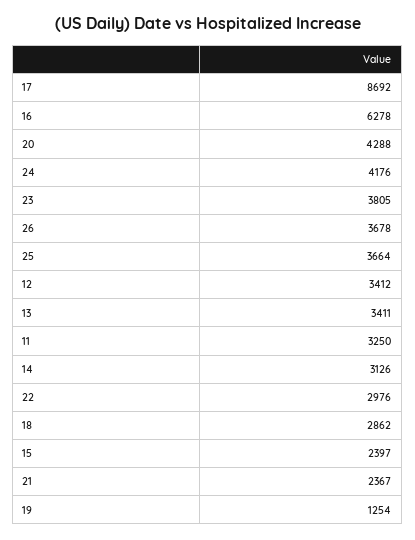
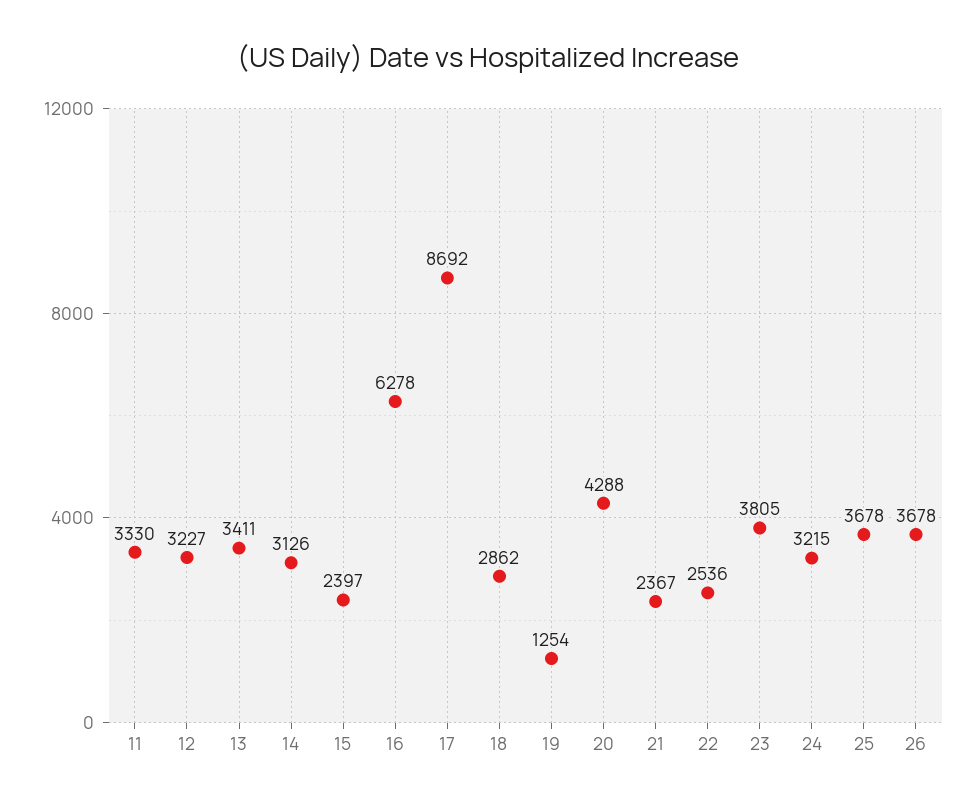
24: 4176 -> 3215
25: 3664 -> 3678
12: 3412 -> 3227
11: 3250 -> 3330
22: 2976 -> 2536

